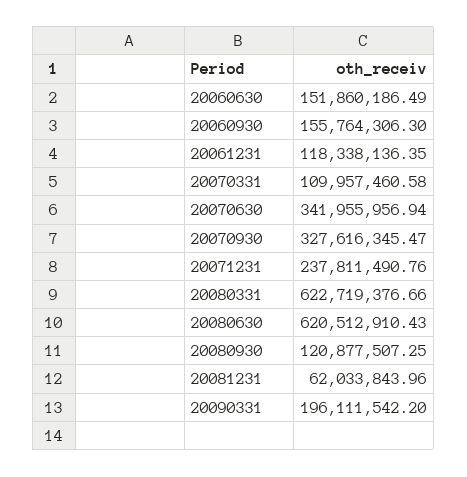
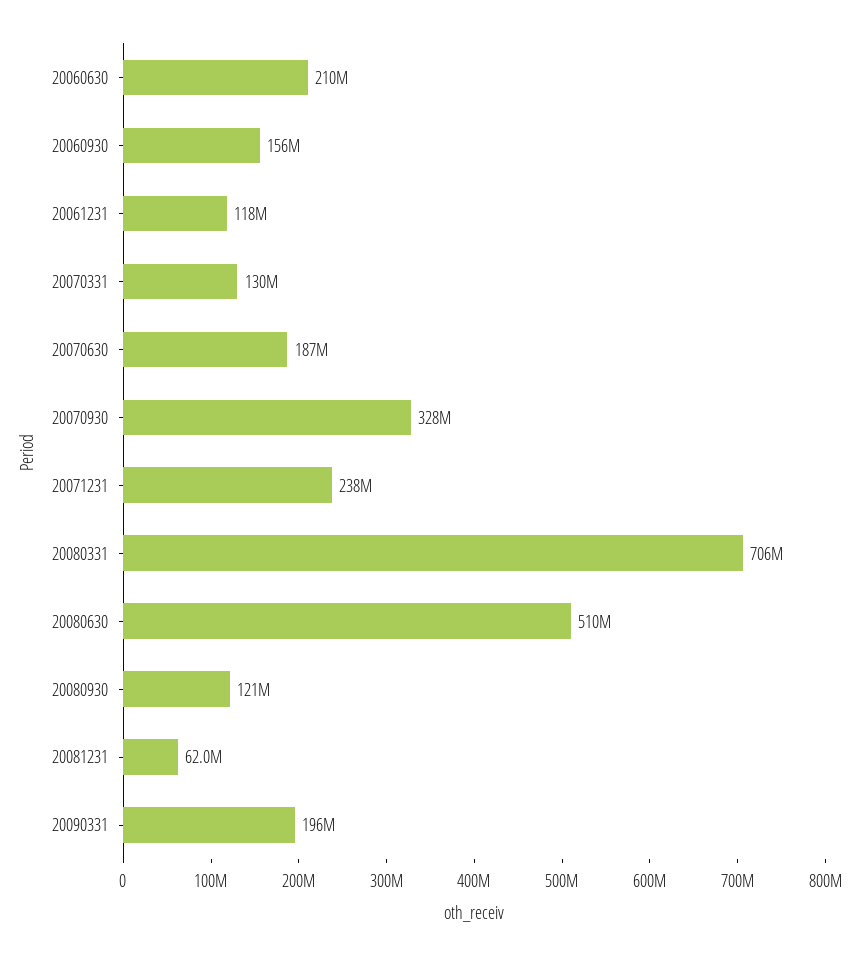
20060630: 151860186.49 -> 210000000
20070331: 109957460.58 -> 130000000
20070630: 341955956.94 -> 187000000
20080331: 622719376.66 -> 706000000
20080630: 620512910.43 -> 510000000

